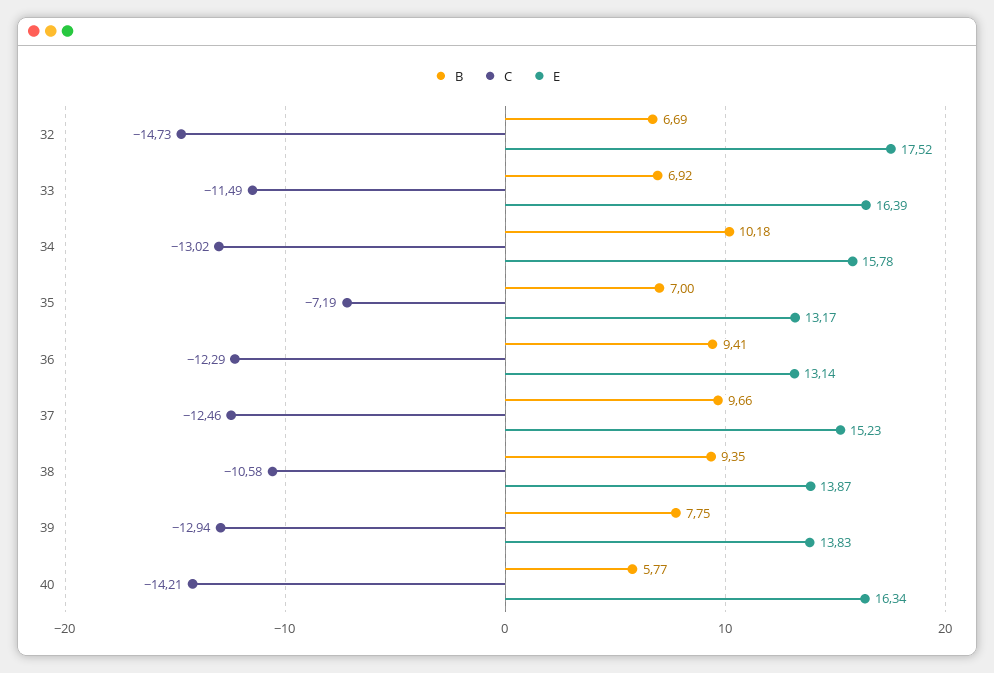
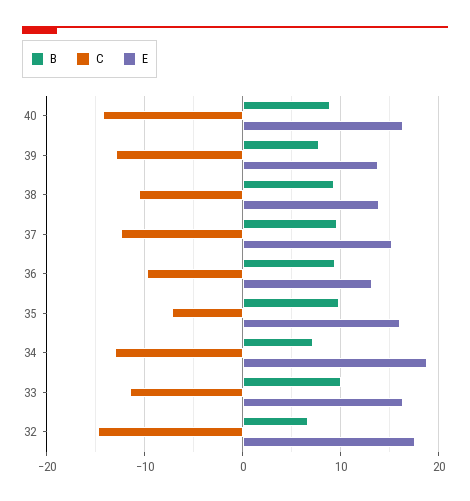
B, 33: 6.92 -> 10
B, 34: 10.18 -> 7
E, 34: 15.78 -> 19
B, 35: 7 -> 10
E, 35: 13.17 -> 16
C, 36: -12.29 -> -10
B, 40: 5.77 -> 9

